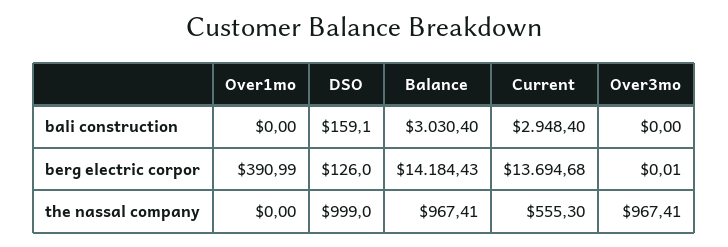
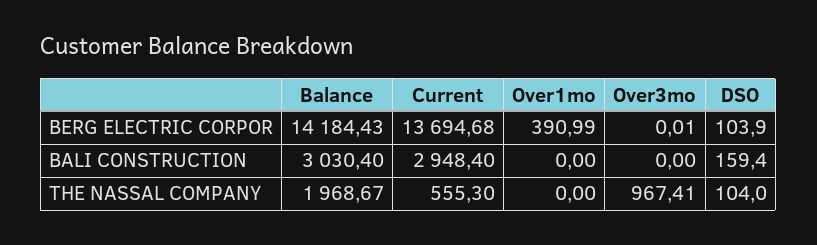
DSO, bali construction: 159.1 -> 159.4
DSO, berg electric corpor: 126 -> 103.9
DSO, the nassal company: 999 -> 104
Balance, the nassal company: 967.41 -> 1968.67

